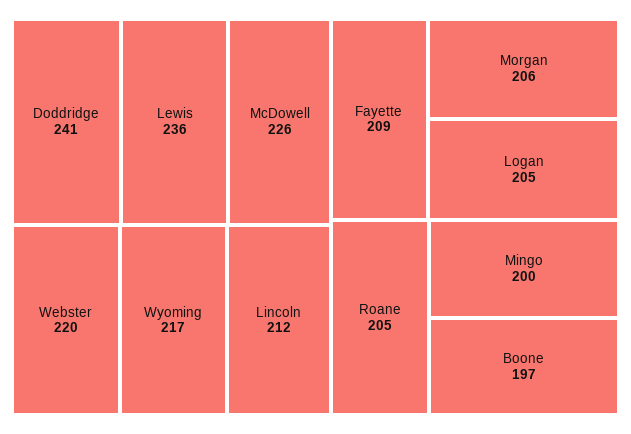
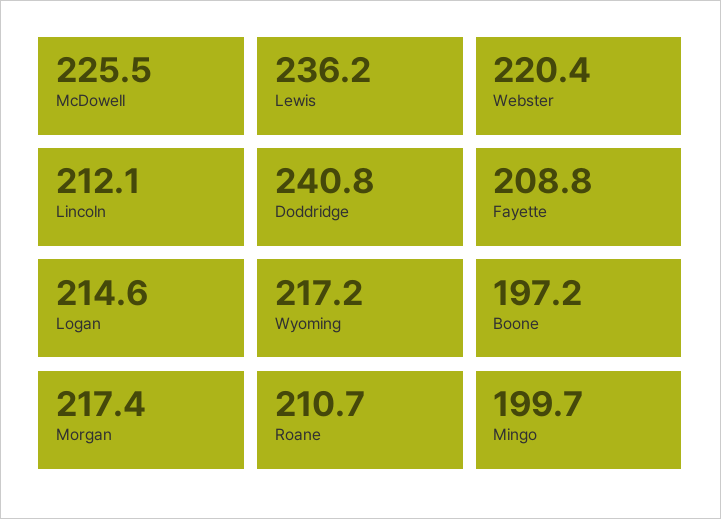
Morgan: 206 -> 217.4
Logan: 205 -> 214.6
Roane: 205 -> 210.7

